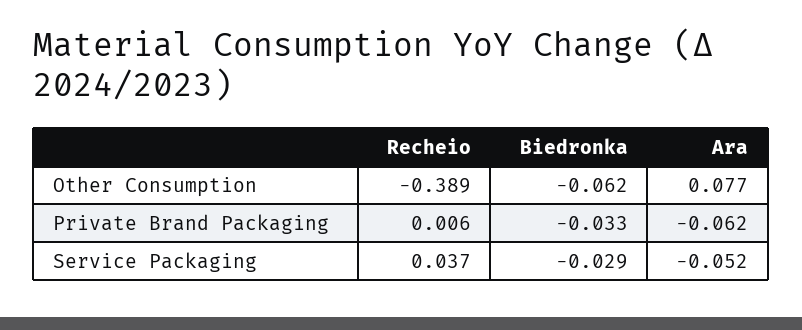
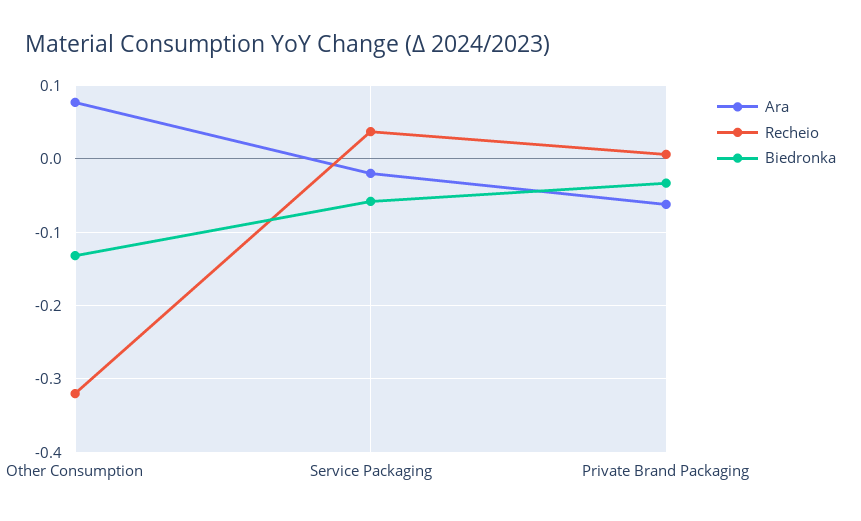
Recheio, Other Consumption: -0.389 -> -0.32
Biedronka, Other Consumption: -0.062 -> -0.13
Biedronka, Service Packaging: -0.029 -> -0.06
Ara, Service Packaging: -0.052 -> -0.02

